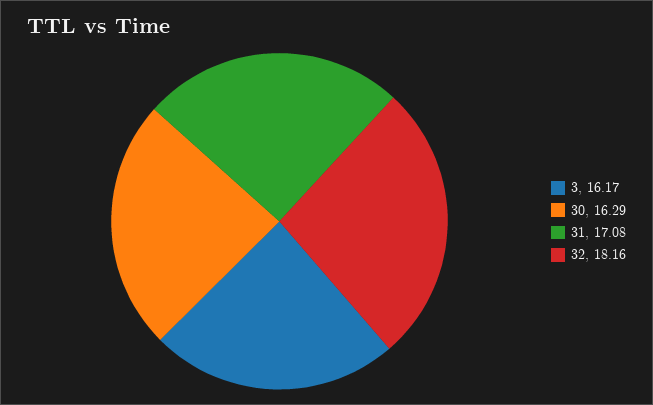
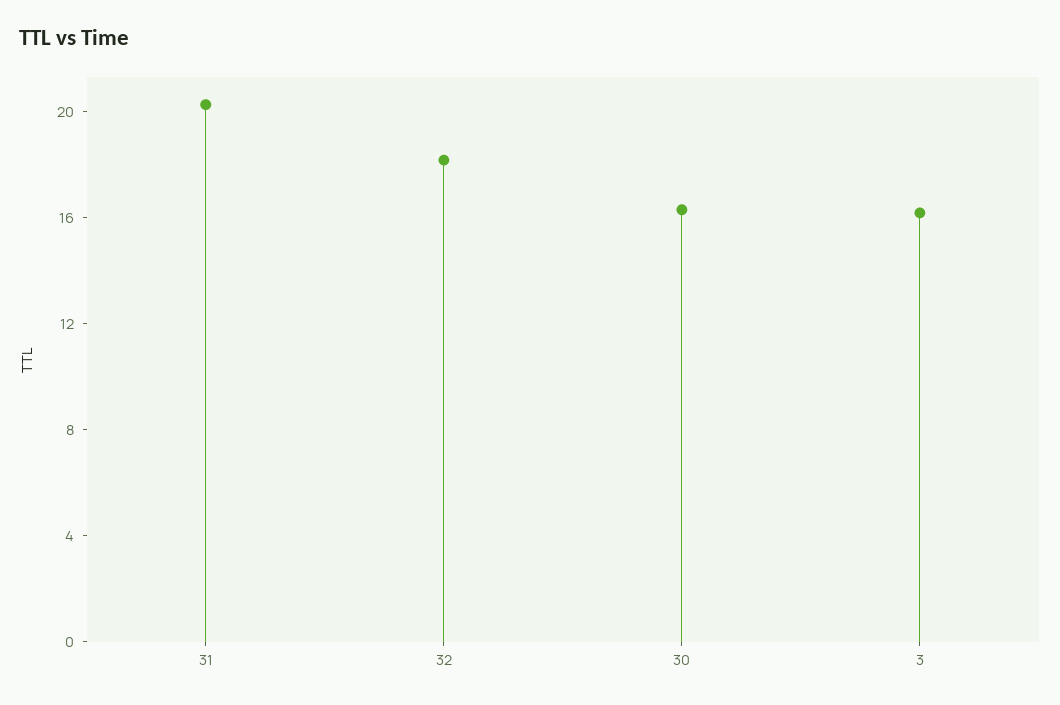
31: 17.08 -> 20

